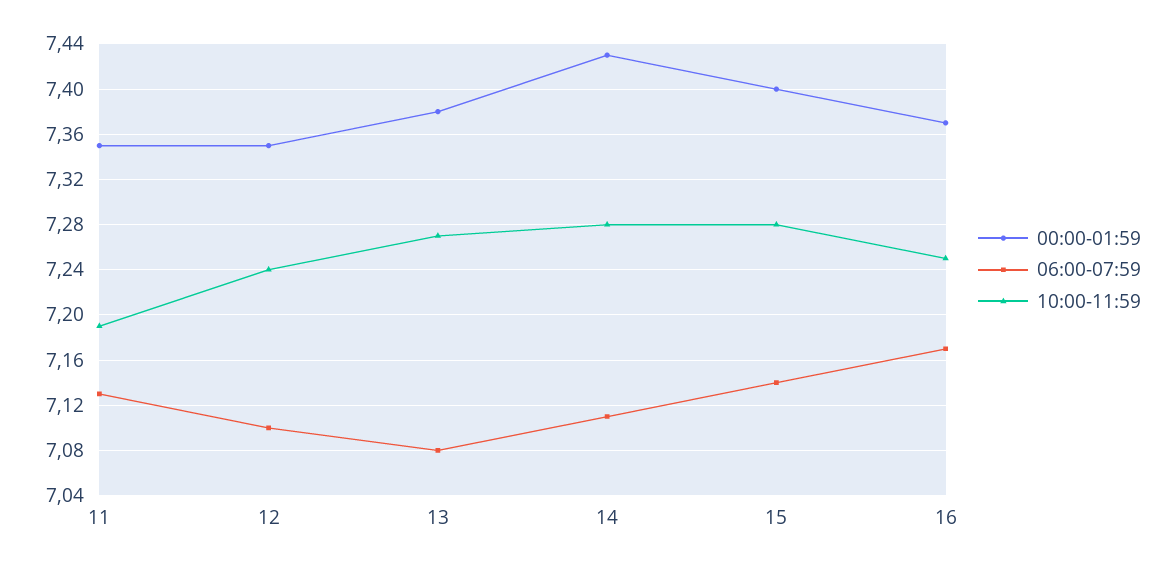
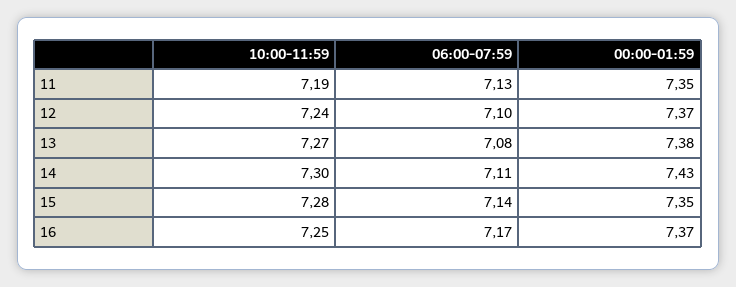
00:00-01:59, 12: 7.35 -> 7.37
10:00-11:59, 14: 7.28 -> 7.3
00:00-01:59, 15: 7.4 -> 7.35

